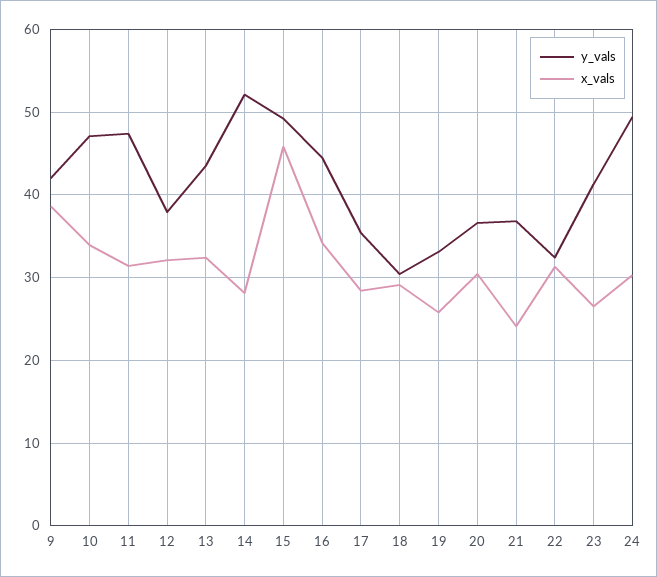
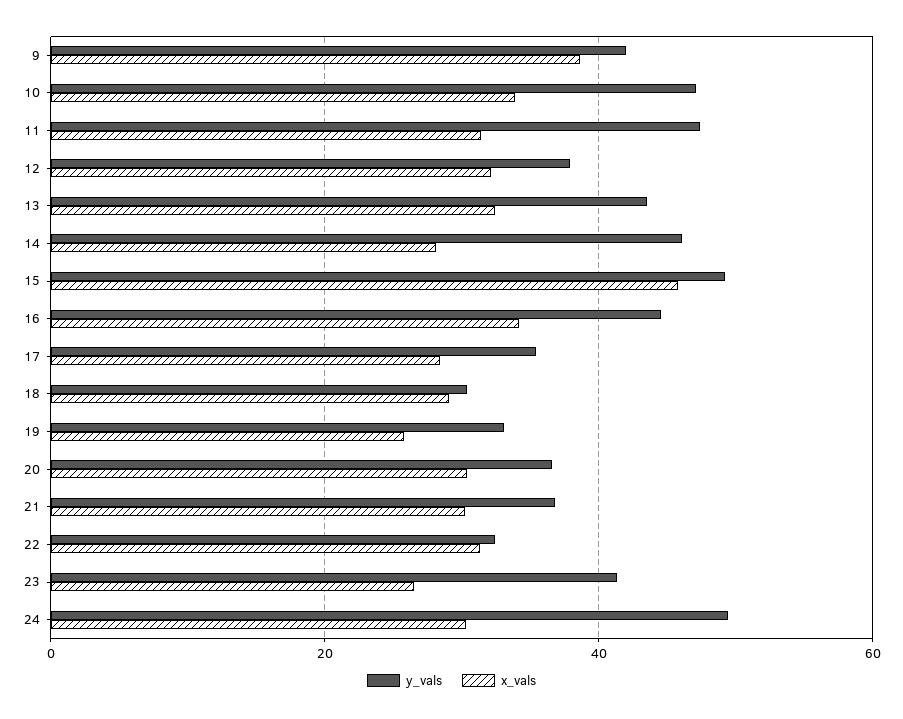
y_vals, 14: 52 -> 46
x_vals, 21: 24 -> 30

